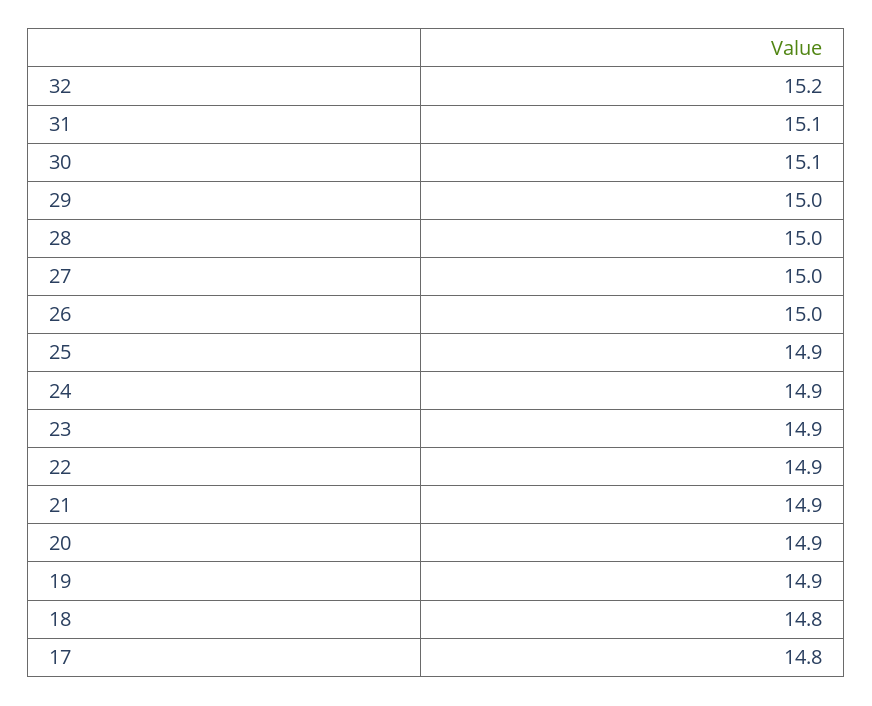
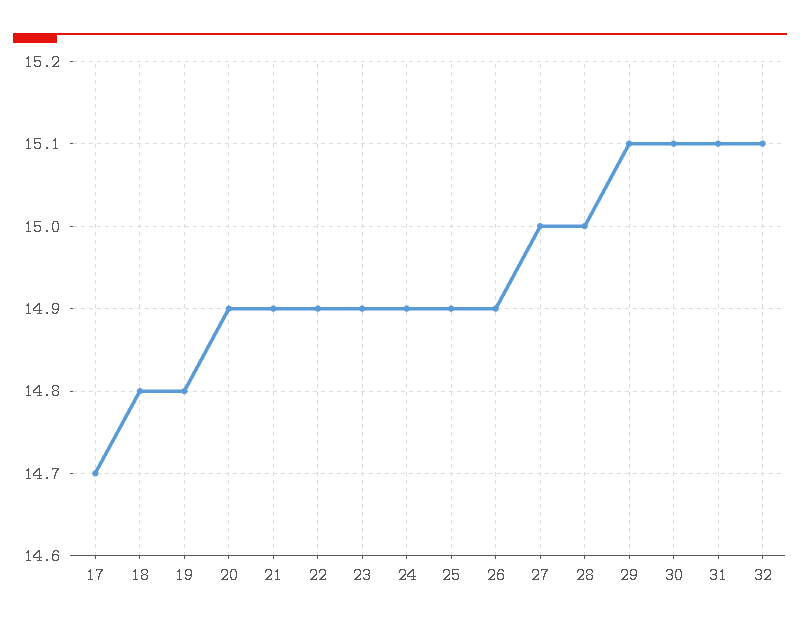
32: 15.2 -> 15.1
29: 15 -> 15.1
26: 15 -> 14.9
19: 14.9 -> 14.8
17: 14.8 -> 14.7

